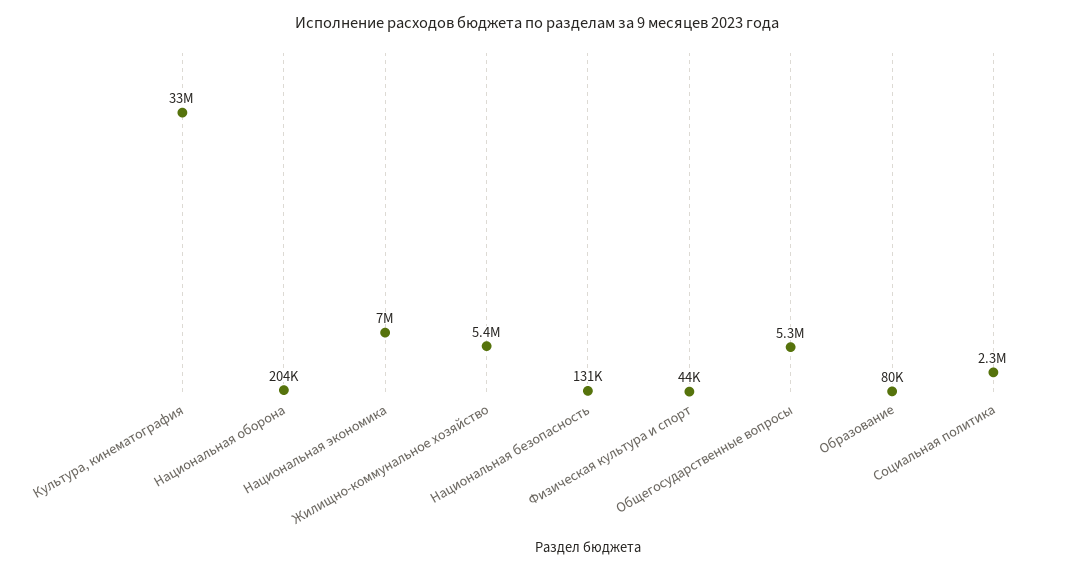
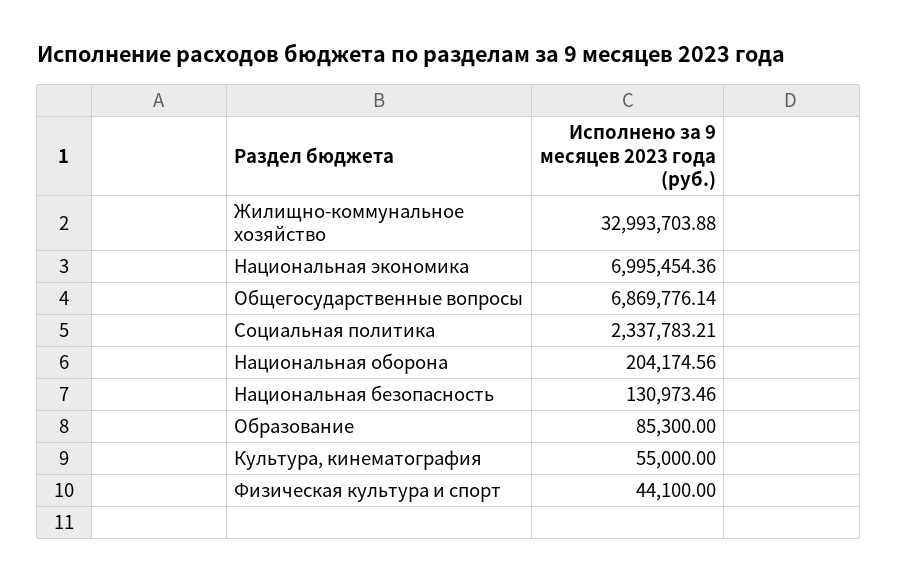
Культура, кинематография: 33000000 -> 55000
Жилищно-коммунальное хозяйство: 5400000 -> 32993703.88
Общегосударственные вопросы: 5300000 -> 6869776.14
Образование: 80000 -> 85300

